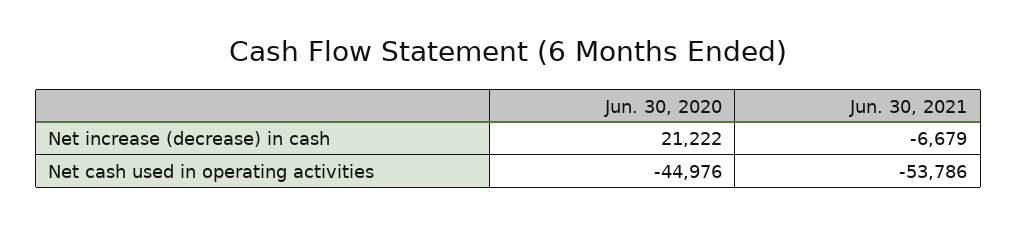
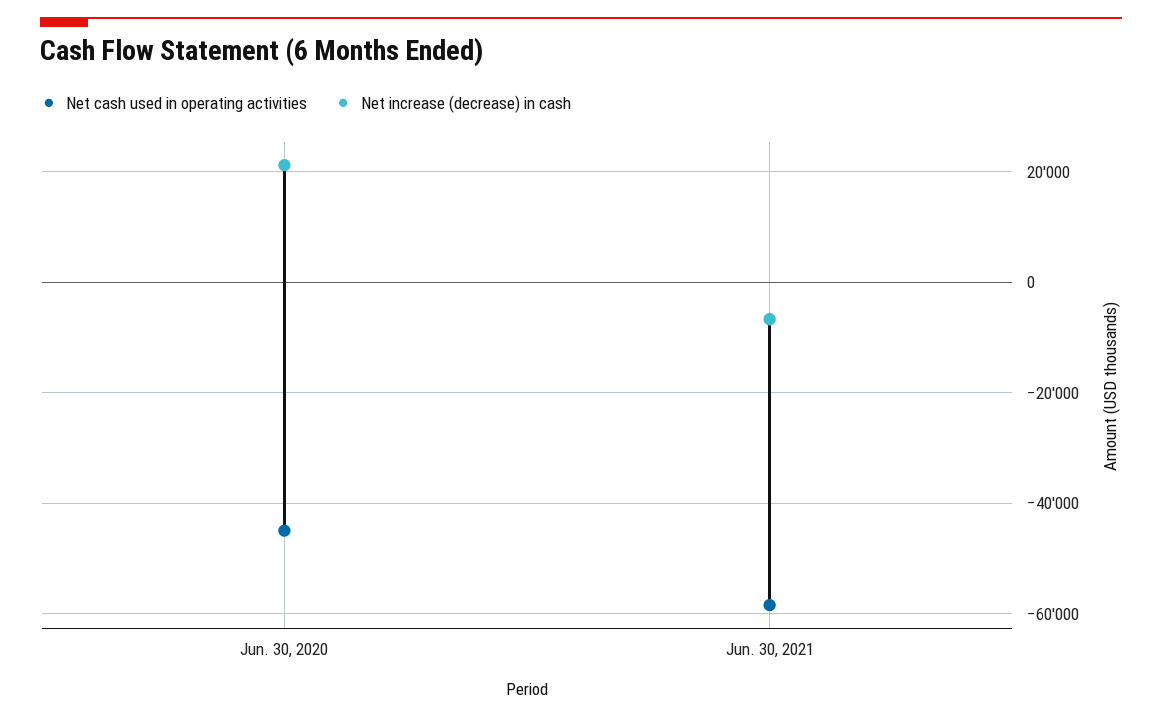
Net cash used in operating activities, Jun. 30, 2021: -53786 -> -58000

